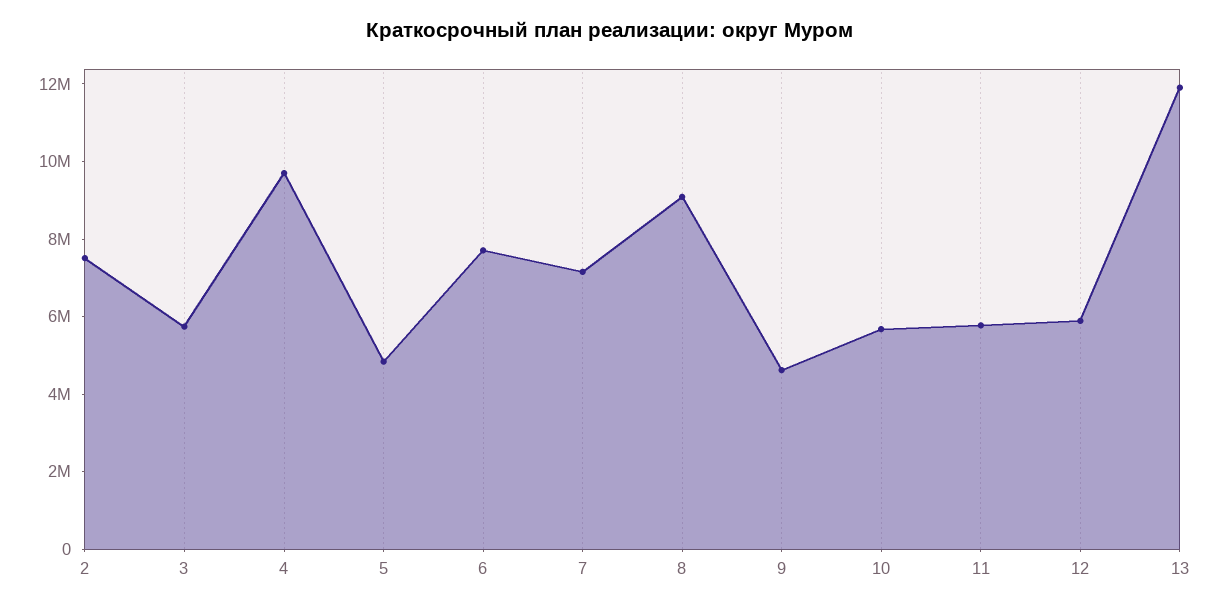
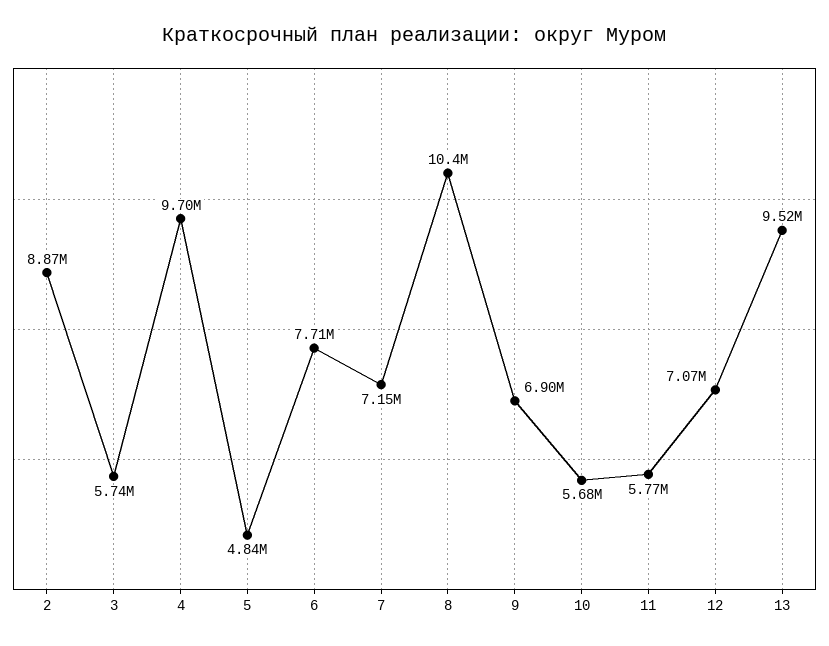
2: 7500000 -> 8870000
8: 9000000 -> 10400000
9: 4500000 -> 6900000
12: 6000000 -> 7070000
13: 12000000 -> 9520000

